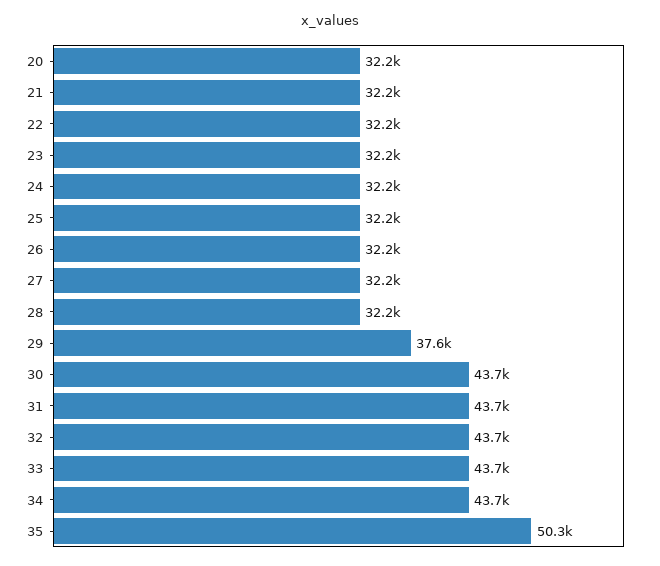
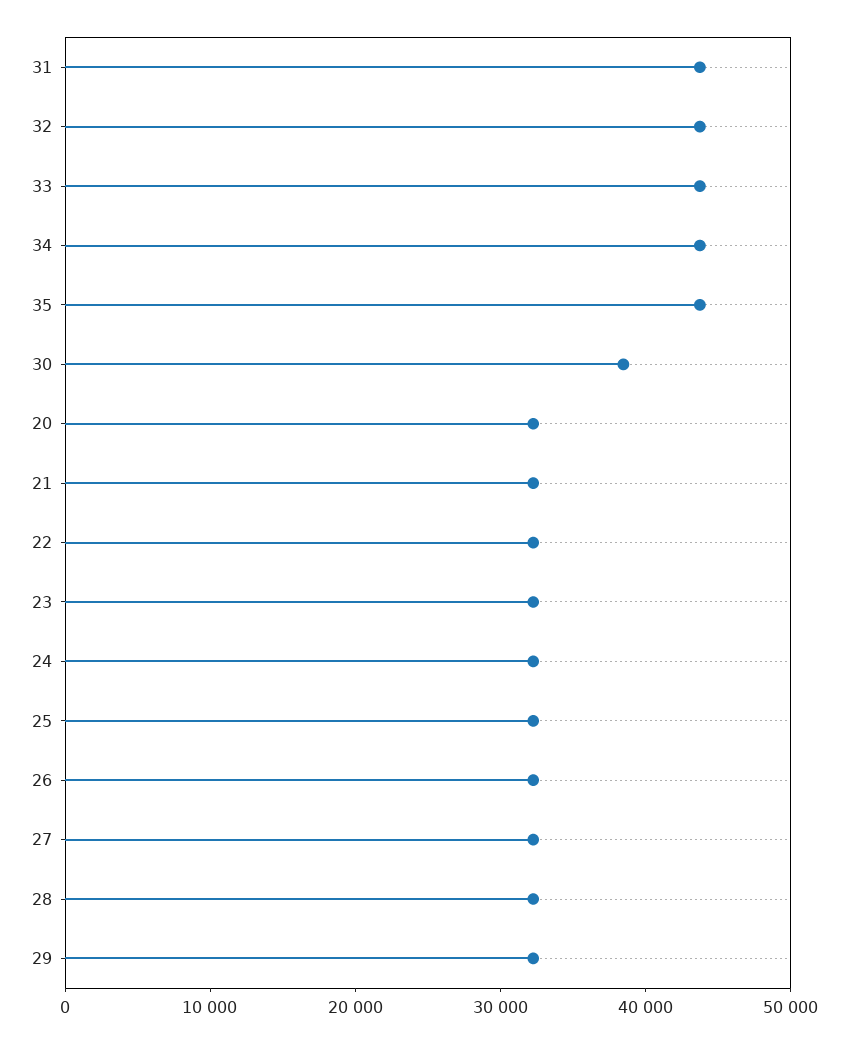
29: 37600 -> 32000
30: 43700 -> 38000
35: 50300 -> 44000

